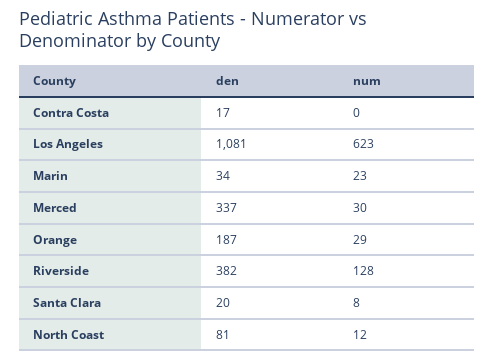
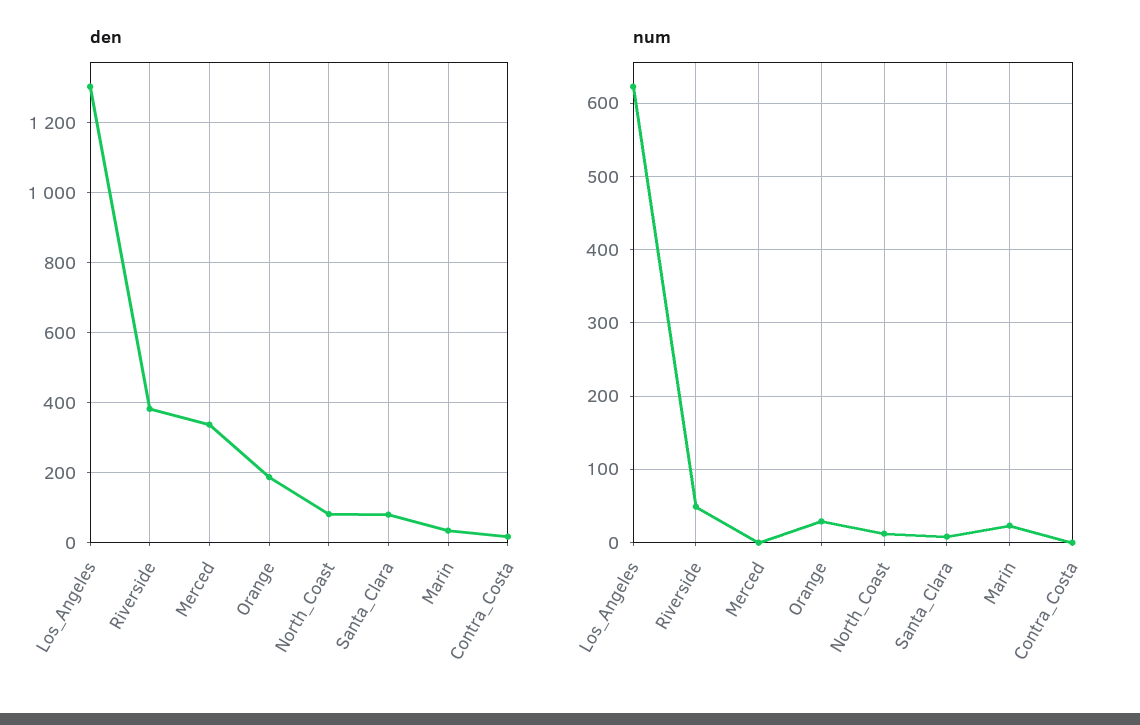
den, Los Angeles: 1081 -> 1300
num, Merced: 30 -> 0
num, Riverside: 128 -> 50
den, Santa Clara: 20 -> 80

